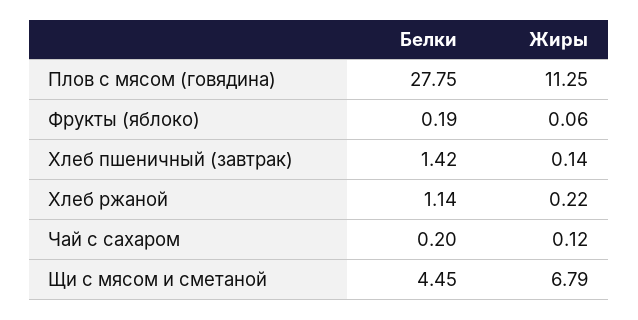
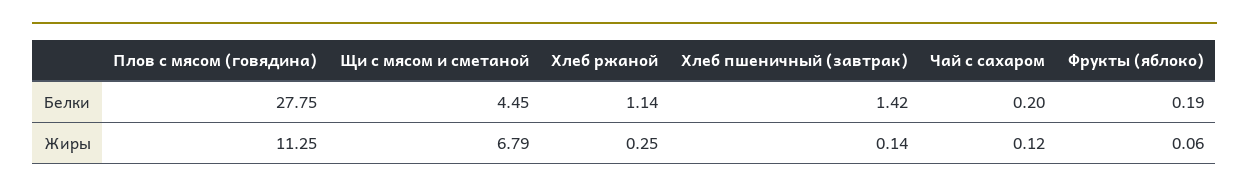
Жиры, Хлеб ржаной: 0.22 -> 0.25

